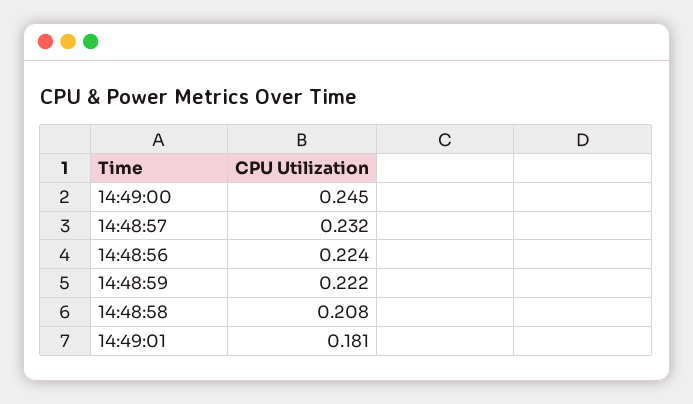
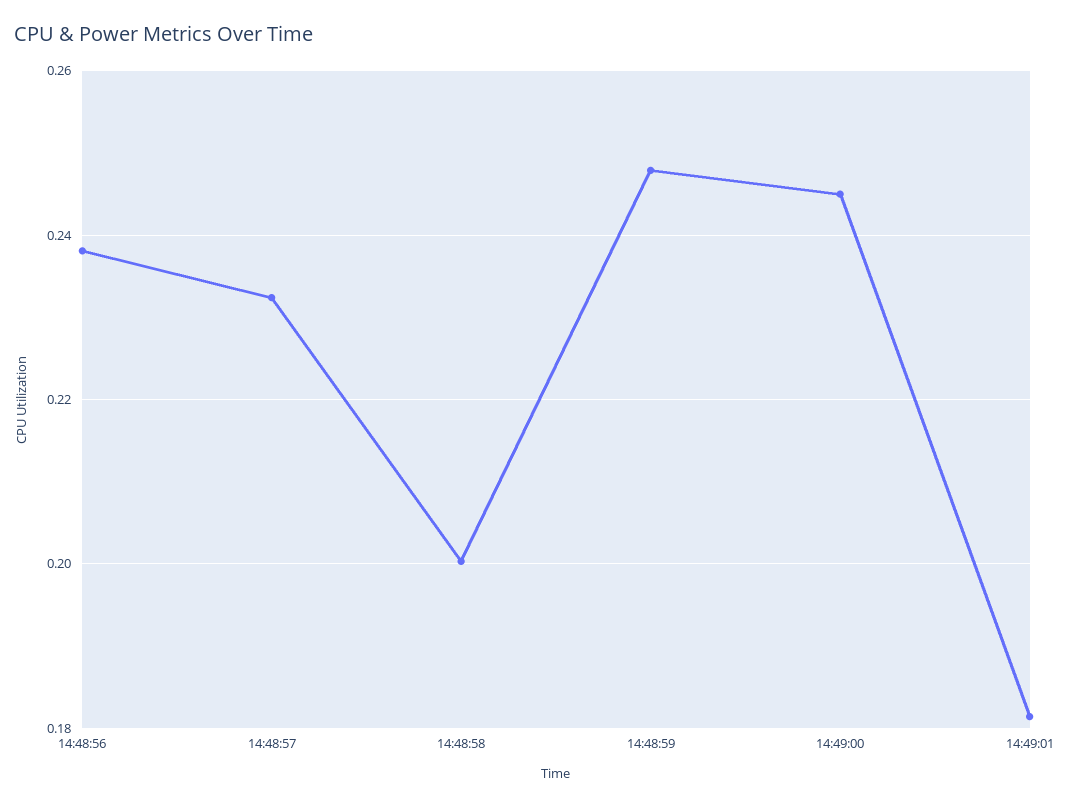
14:48:56: 0.224 -> 0.238
14:48:59: 0.222 -> 0.248
14:48:58: 0.208 -> 0.2

